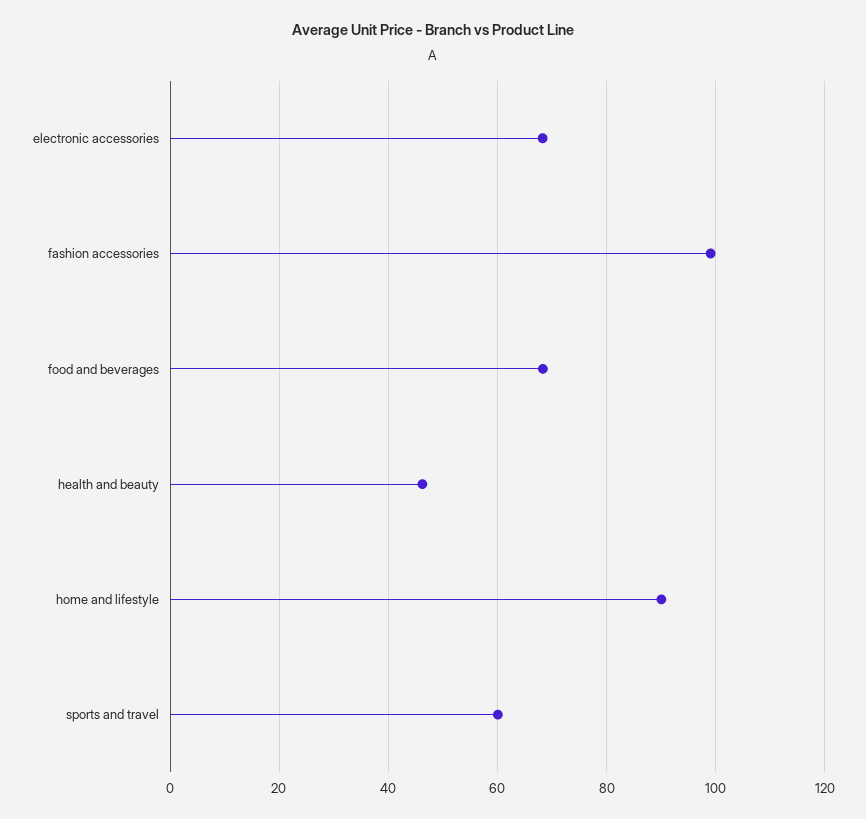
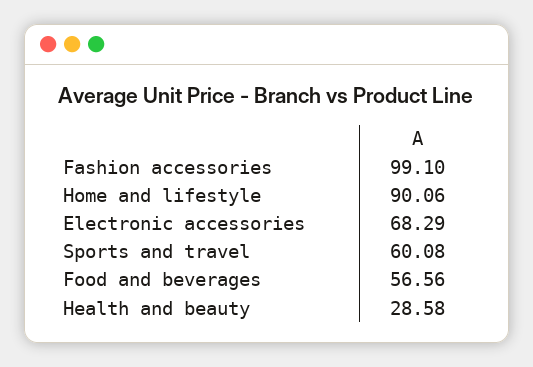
food and beverages: 68 -> 56.56
health and beauty: 46 -> 28.58

